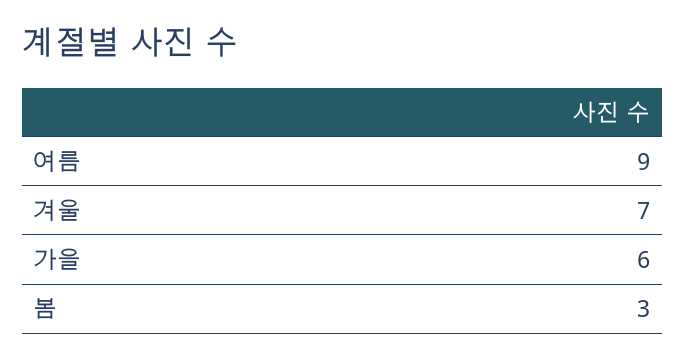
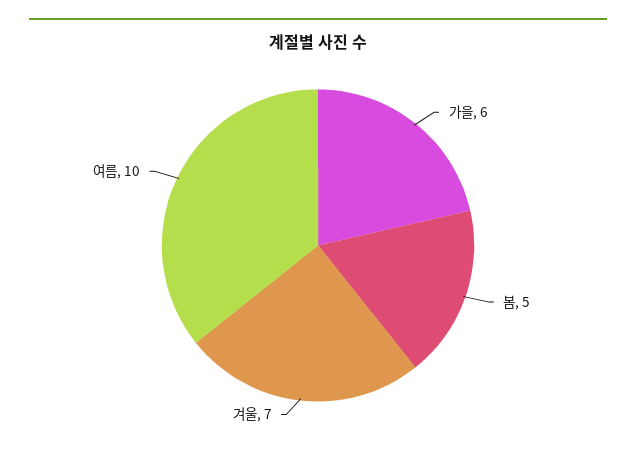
여름: 9 -> 10
봄: 3 -> 5

